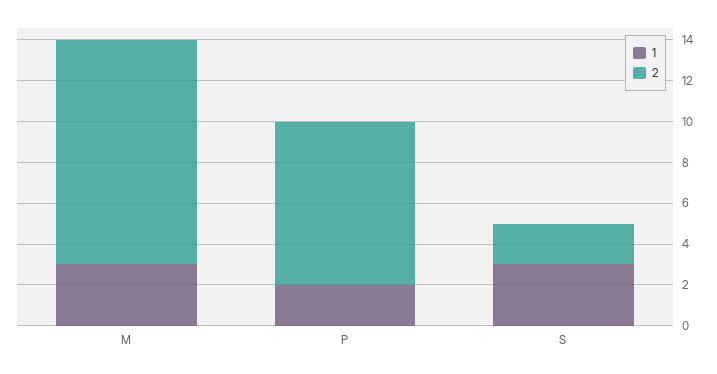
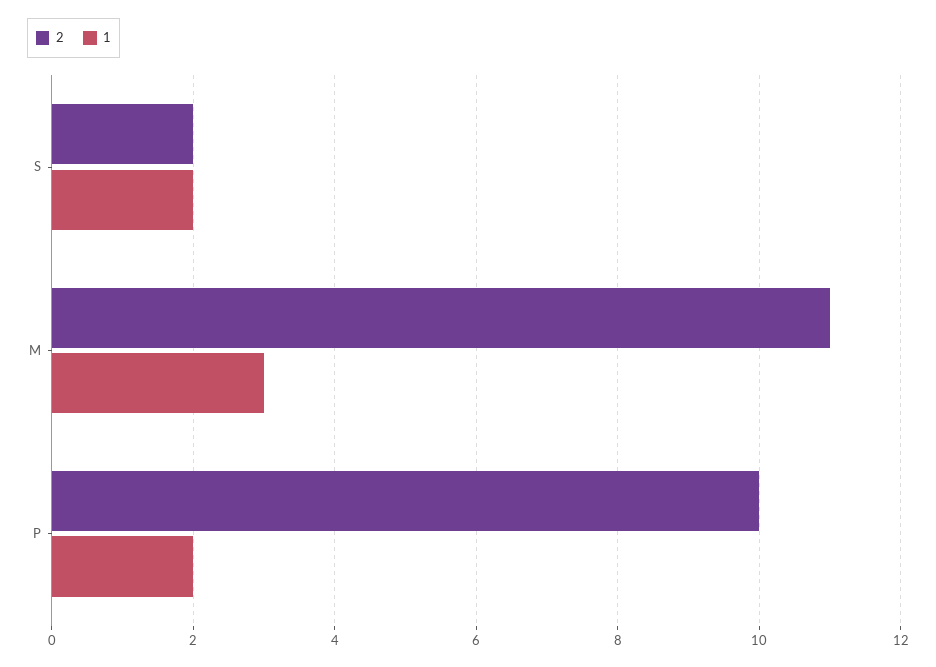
2, P: 8 -> 10
1, S: 3 -> 2

